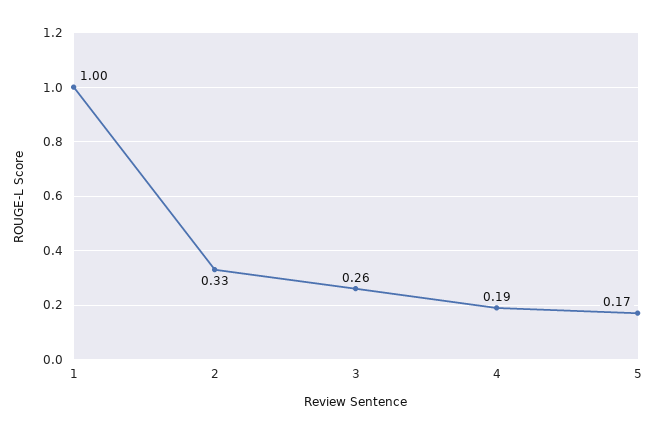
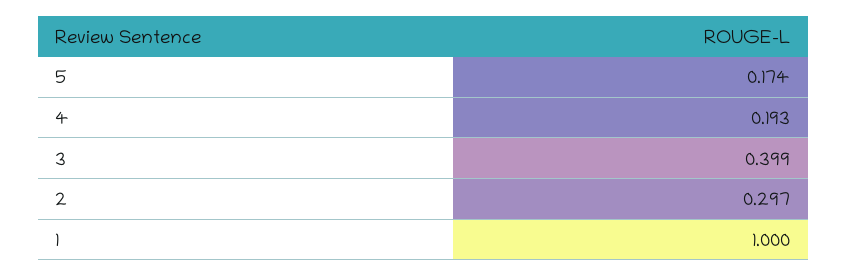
2: 0.33 -> 0.297
3: 0.26 -> 0.399

